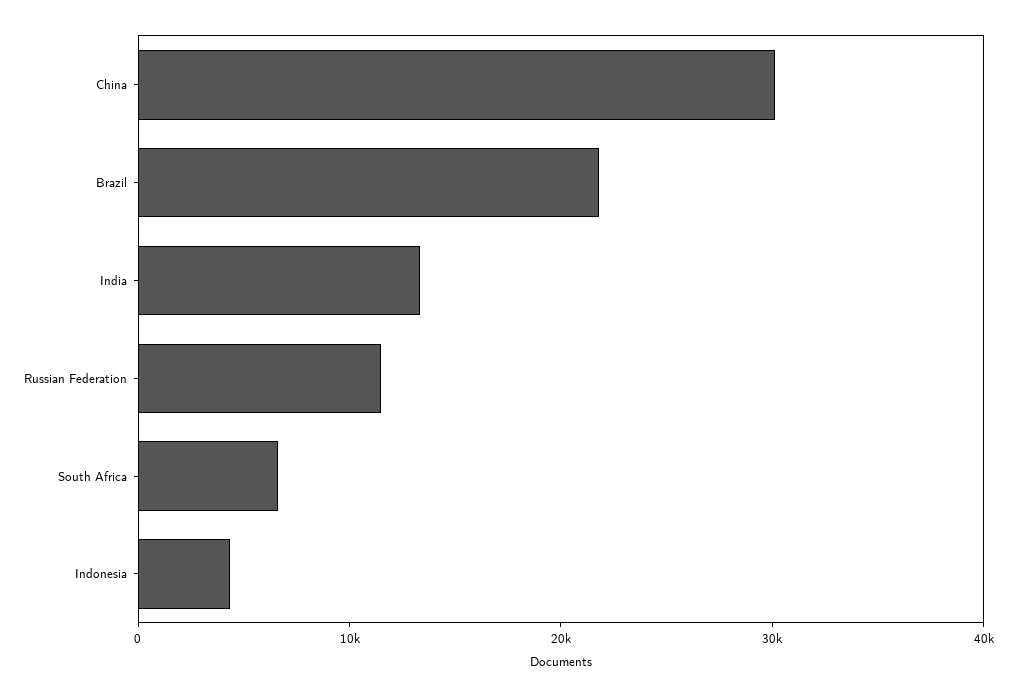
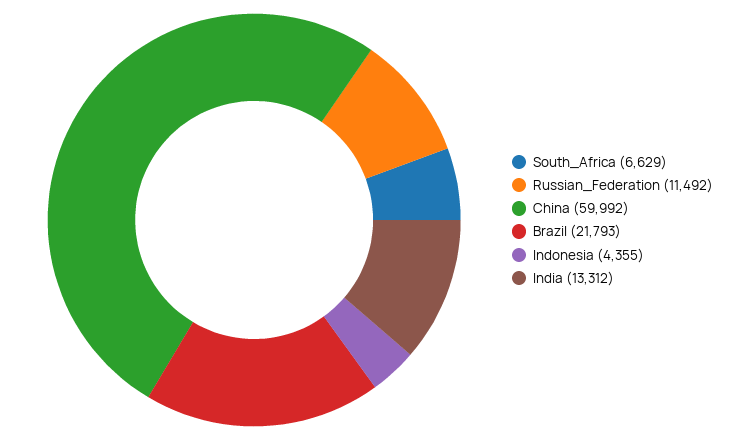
China: 30000 -> 59992

